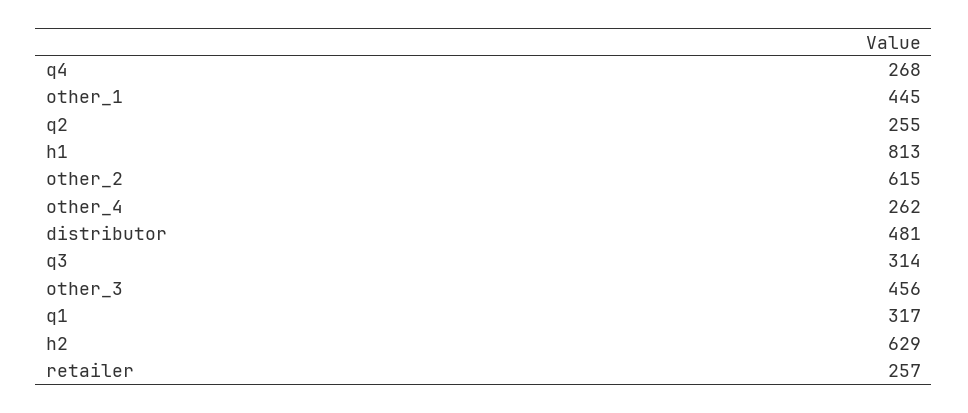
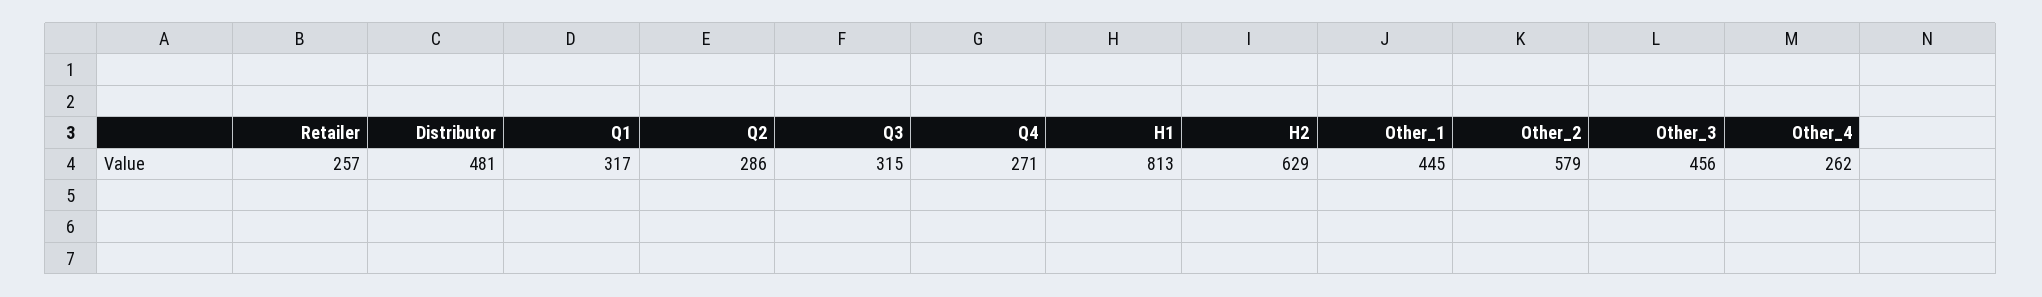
q4: 268 -> 271
q2: 255 -> 286
other_2: 615 -> 579
q3: 314 -> 315

